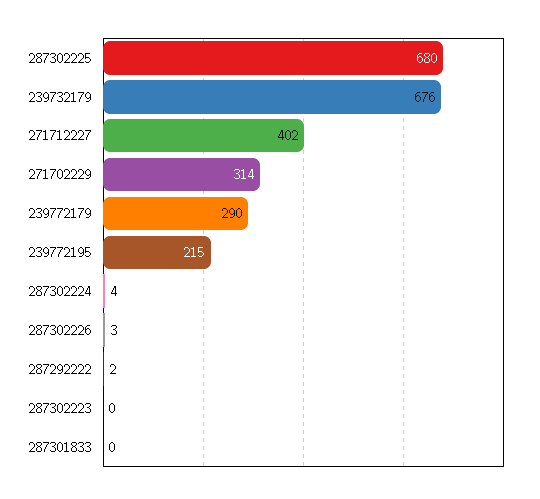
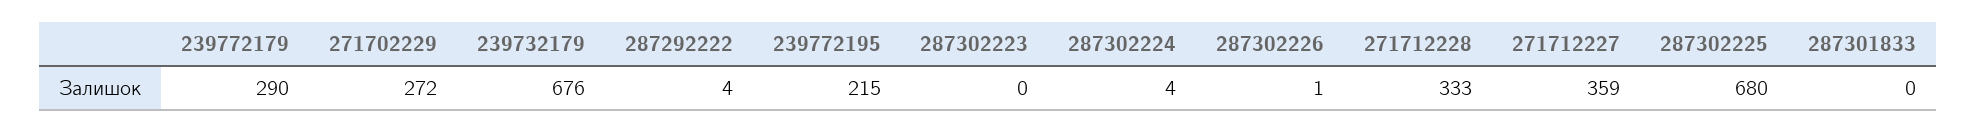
271712227: 402 -> 359
271702229: 314 -> 272
287302226: 3 -> 1
287292222: 2 -> 4
271712228: none -> 333

